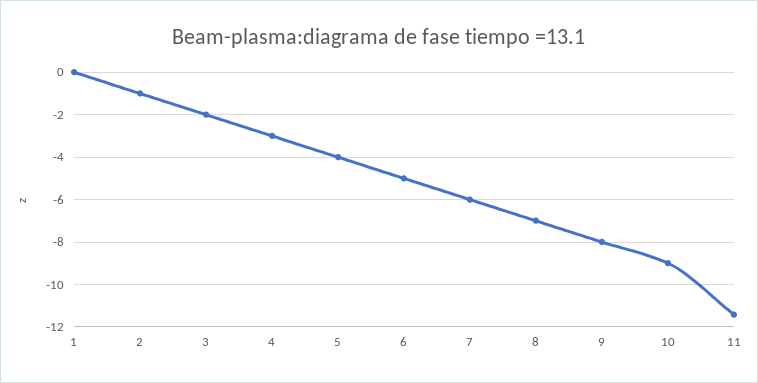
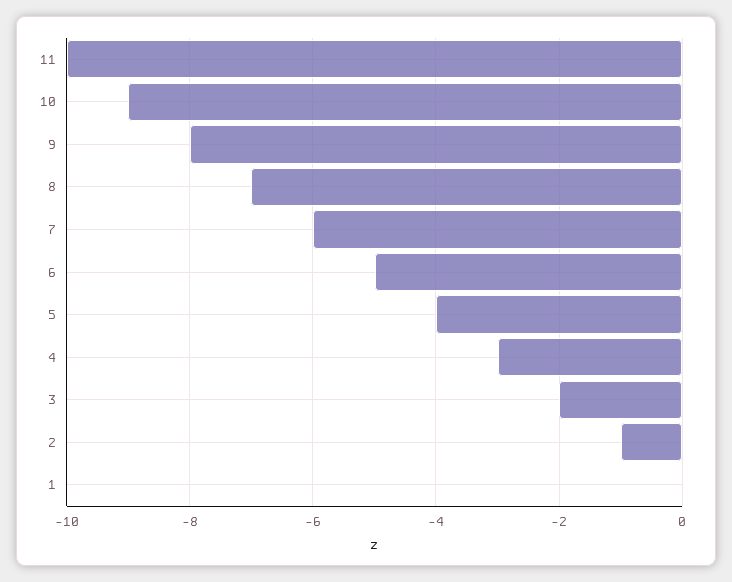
11: -11.5 -> -10

